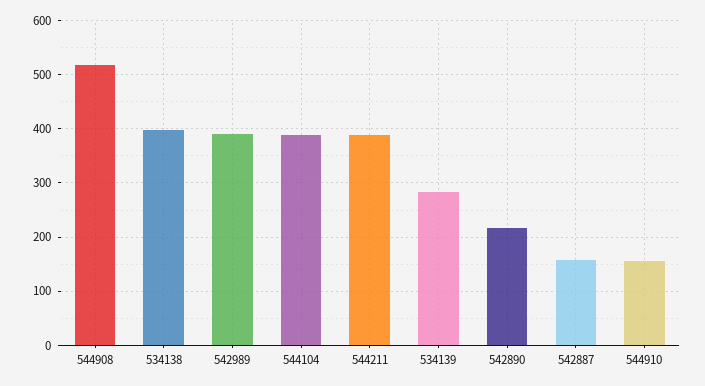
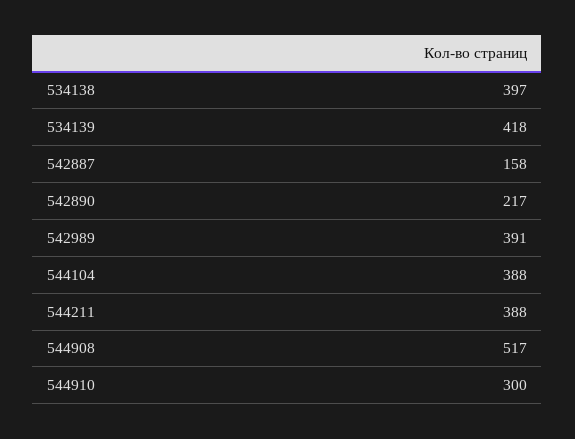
534139: 280 -> 418
544910: 160 -> 300

